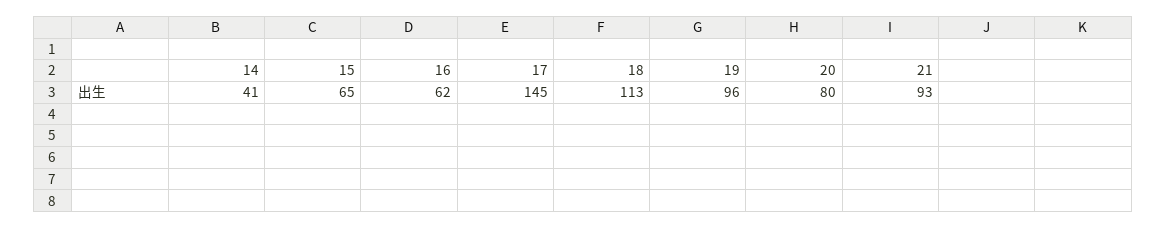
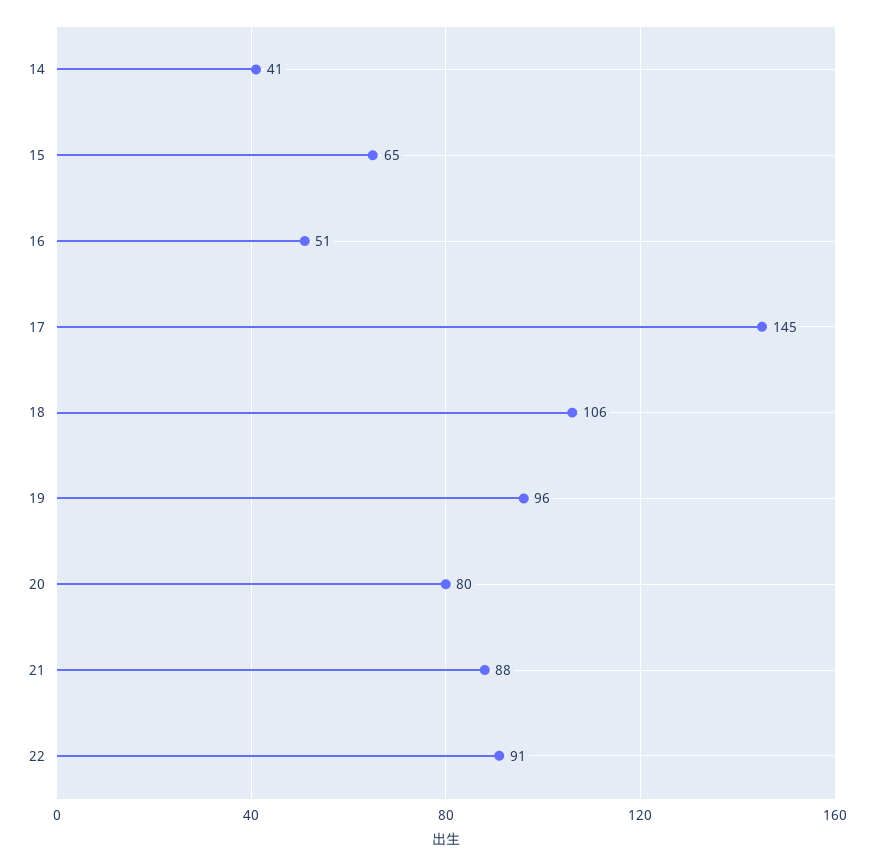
16: 62 -> 51
18: 113 -> 106
21: 93 -> 88
22: none -> 91

